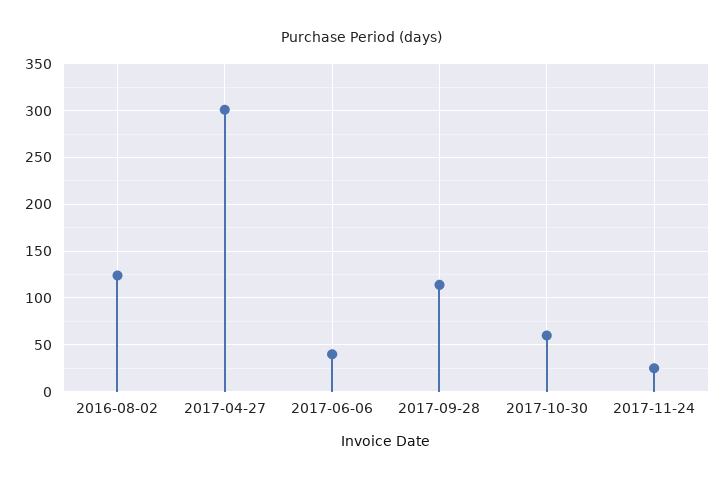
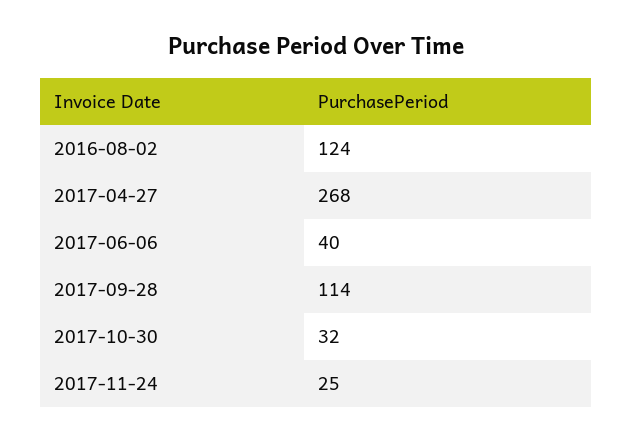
2017-04-27: 300 -> 268
2017-10-30: 60 -> 32

